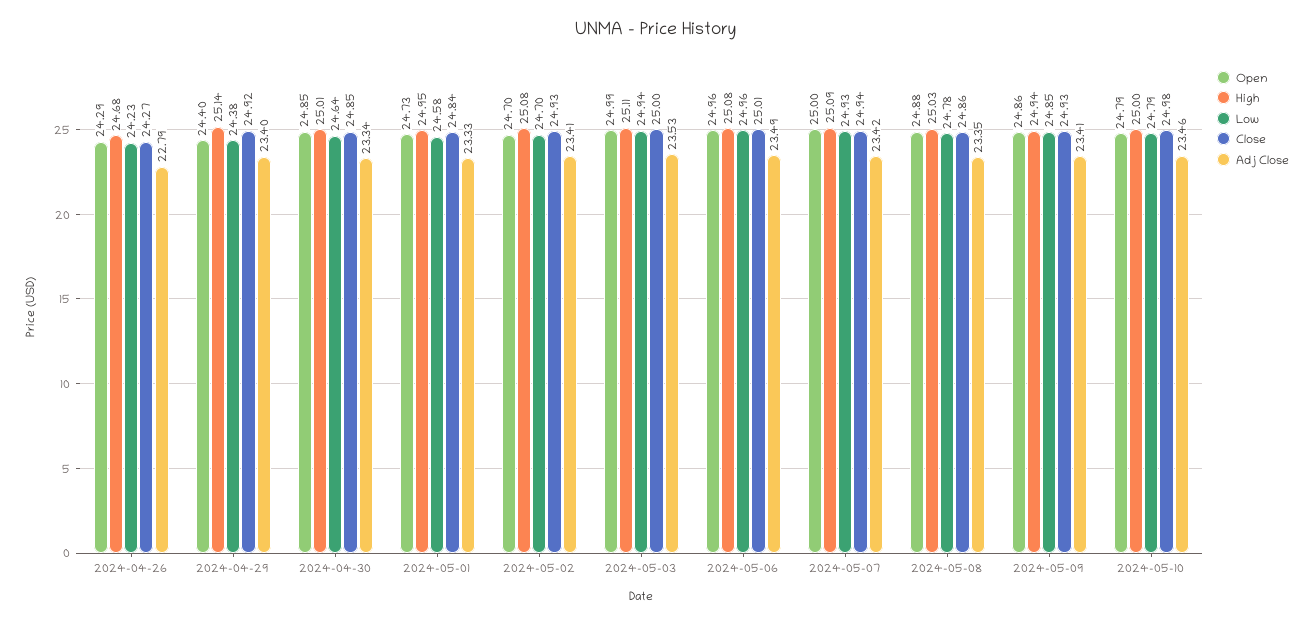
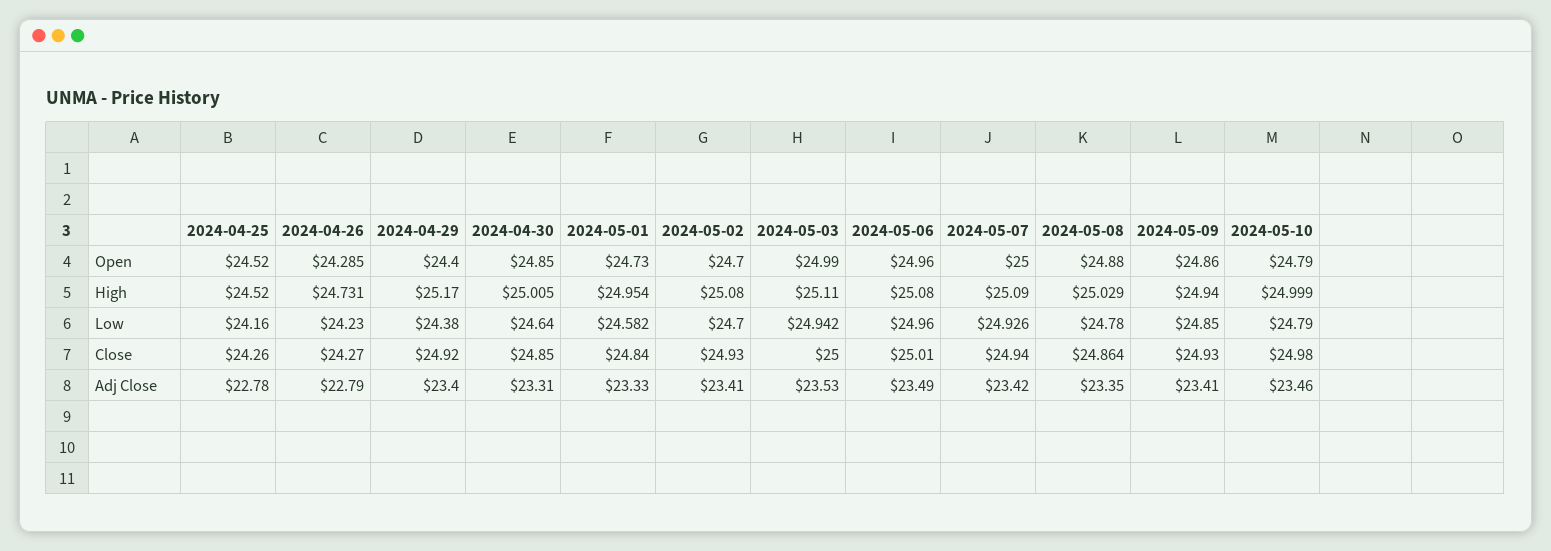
High, 2024-04-26: 24.68 -> 24.731
High, 2024-04-29: 25.14 -> 25.17
Adj Close, 2024-04-30: 23.34 -> 23.31
Open, 2024-04-25: none -> 24.52
High, 2024-04-25: none -> 24.52
Low, 2024-04-25: none -> 24.16
Close, 2024-04-25: none -> 24.26
Adj Close, 2024-04-25: none -> 22.78

